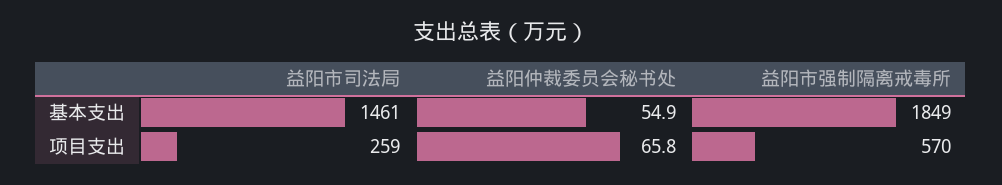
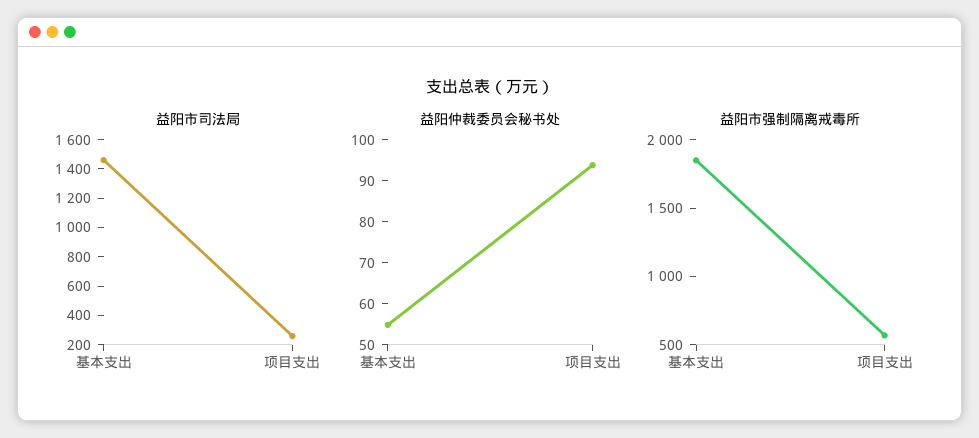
益阳仲裁委员会秘书处, 项目支出: 65.8 -> 94

